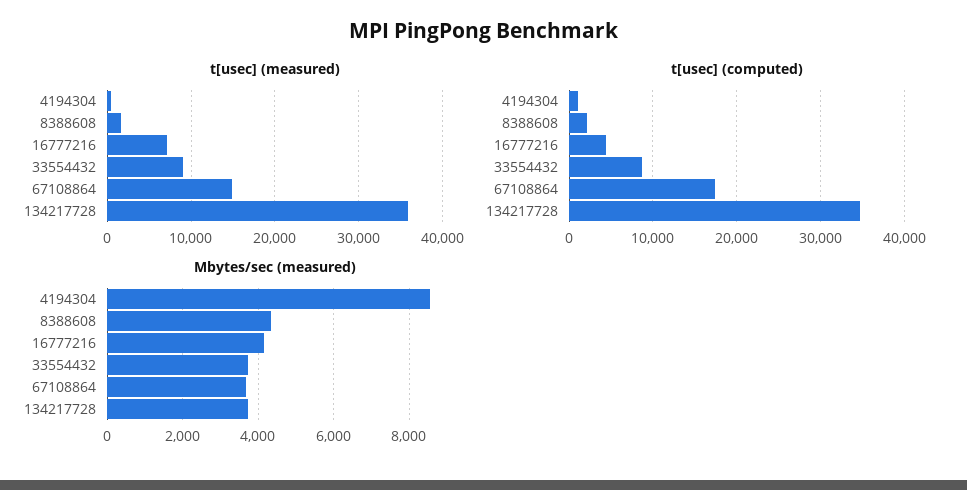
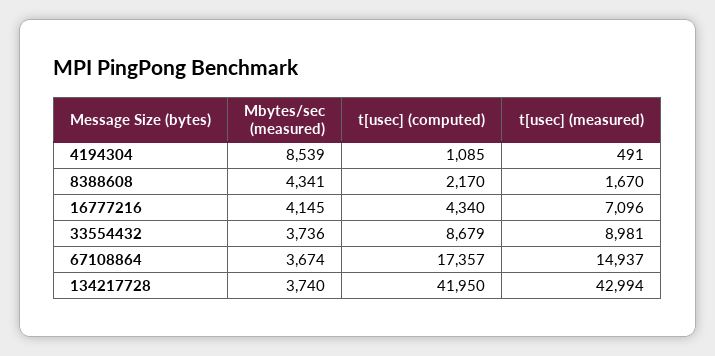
t[usec] (measured), 134217728: 36000 -> 42994
t[usec] (computed), 134217728: 35000 -> 41950

